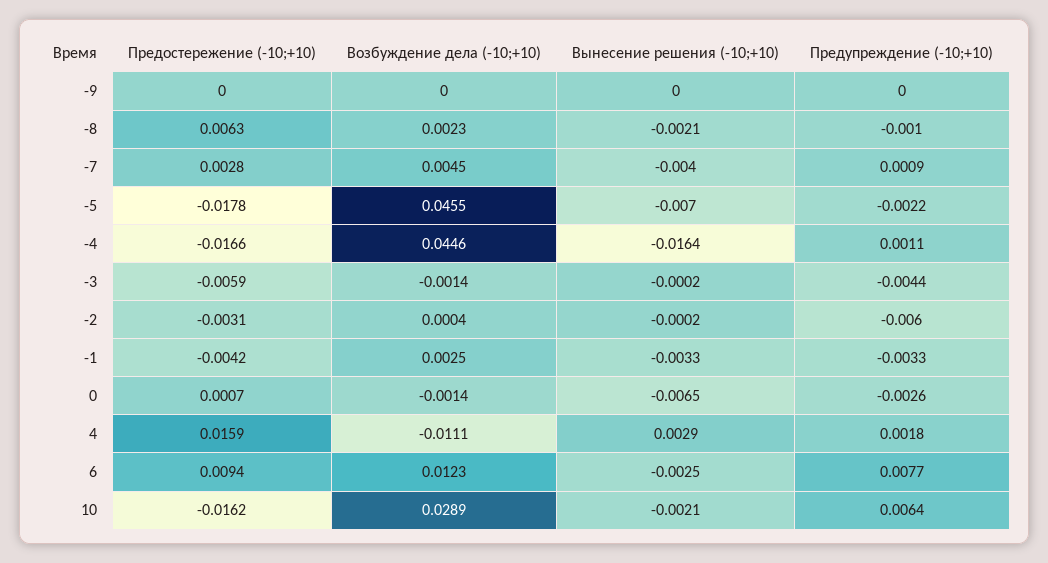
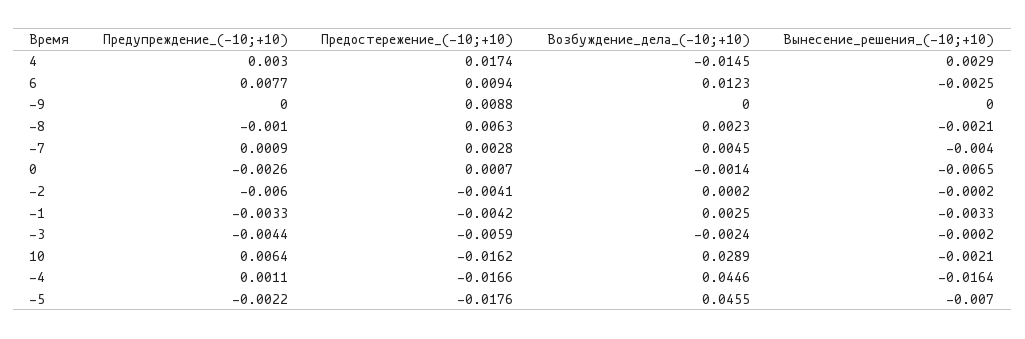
Предостережение (-10;+10), -9: 0 -> 0.0088
Предостережение (-10;+10), -5: -0.0178 -> -0.0176
Возбуждение дела (-10;+10), -3: -0.0014 -> -0.0024
Предостережение (-10;+10), -2: -0.0031 -> -0.0041
Возбуждение дела (-10;+10), -2: 0.0004 -> 0.0002
Предостережение (-10;+10), 4: 0.0159 -> 0.0174
Возбуждение дела (-10;+10), 4: -0.0111 -> -0.0145
Предупреждение (-10;+10), 4: 0.0018 -> 0.003

